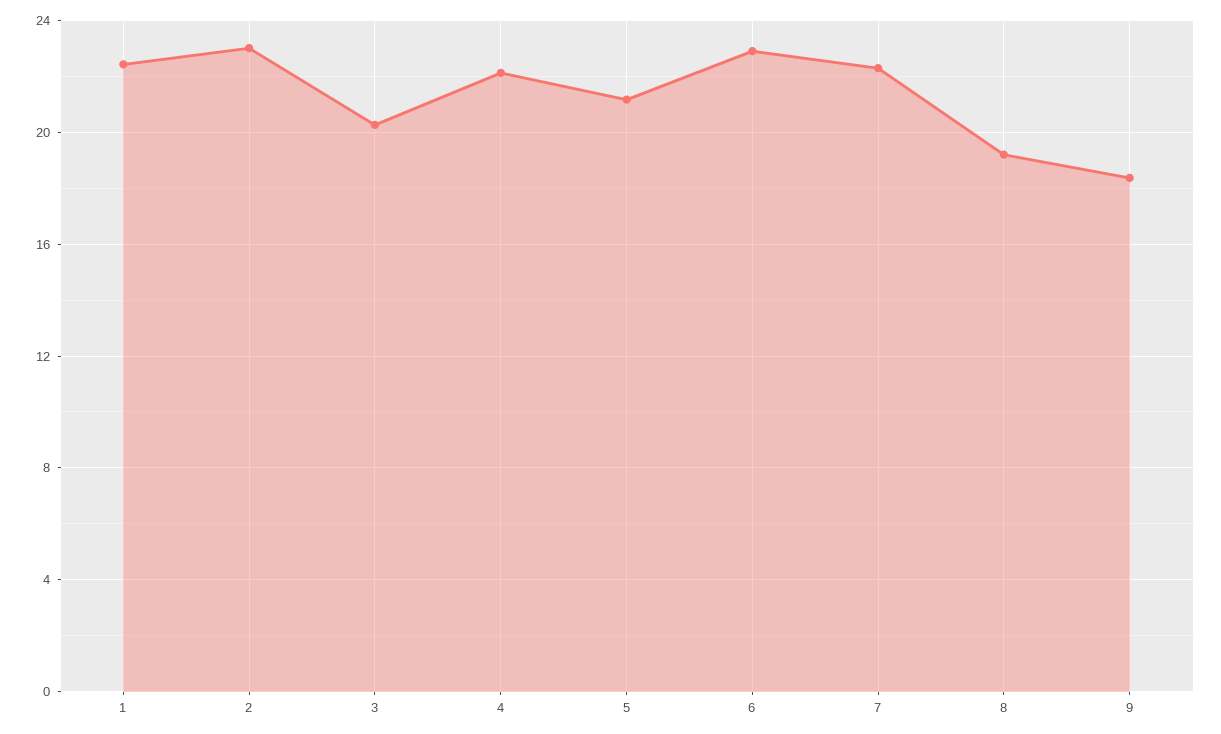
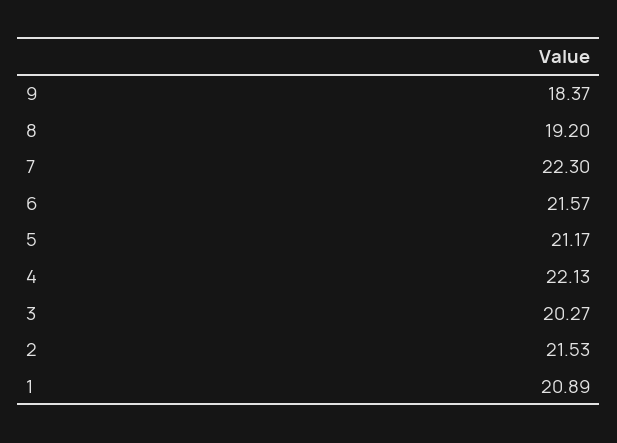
1: 22.5 -> 20.89
2: 23 -> 21.53
6: 23 -> 21.57

